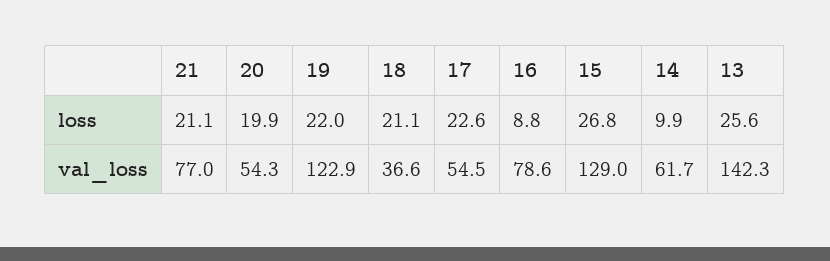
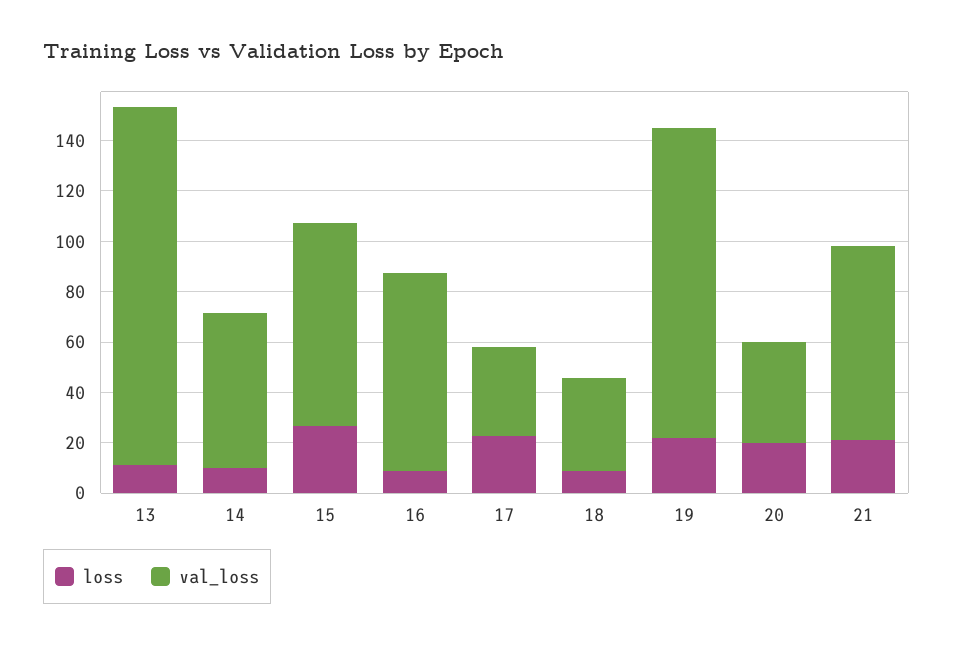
loss, 18: 21.1 -> 10
loss, 13: 25.6 -> 10
val_loss, 20: 54.3 -> 40
val_loss, 17: 54.5 -> 35
val_loss, 15: 129 -> 80

